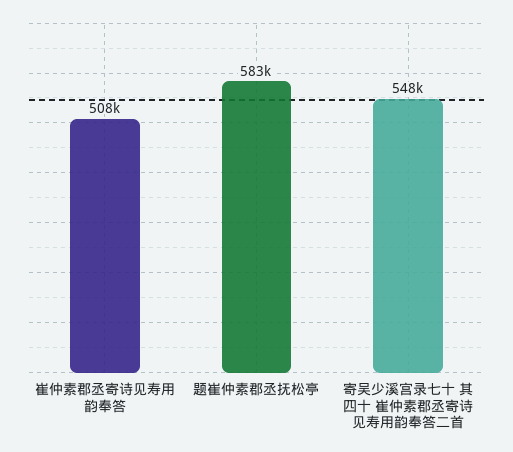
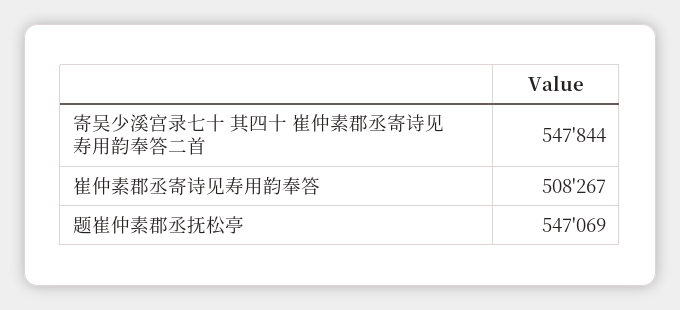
题崔仲素郡丞抚松亭: 583000 -> 547069

